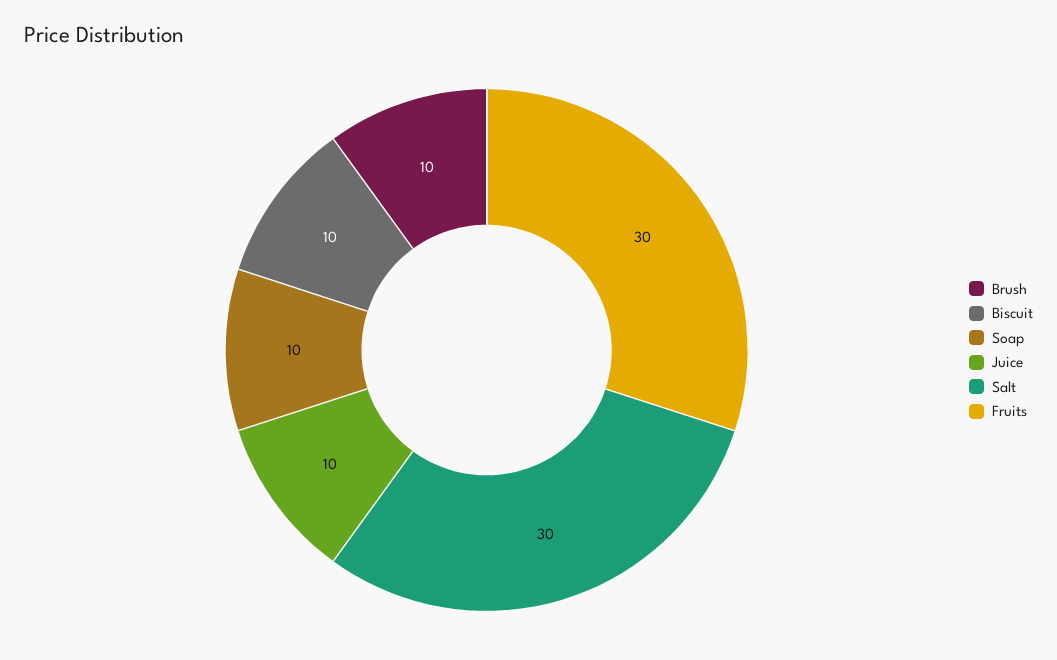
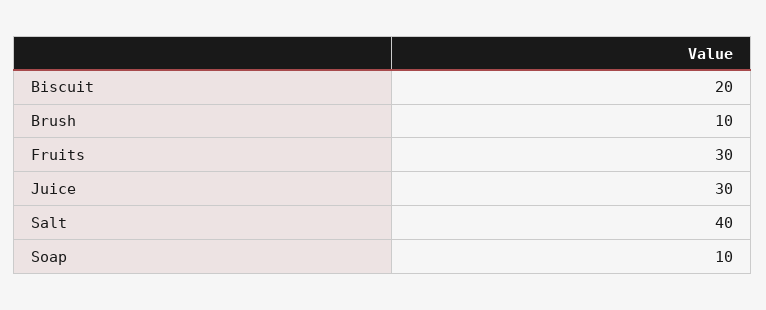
Biscuit: 10 -> 20
Juice: 10 -> 30
Salt: 30 -> 40

